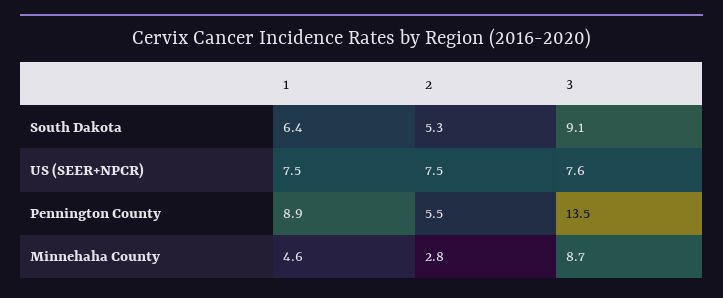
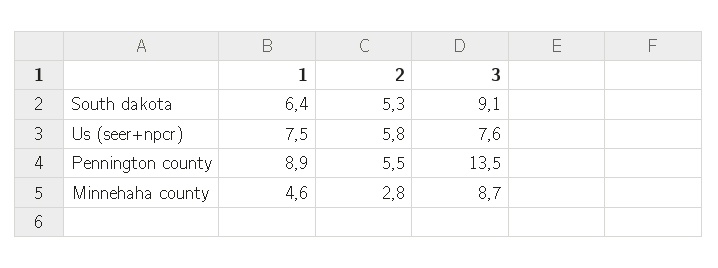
2, US (SEER+NPCR): 7.5 -> 5.8

